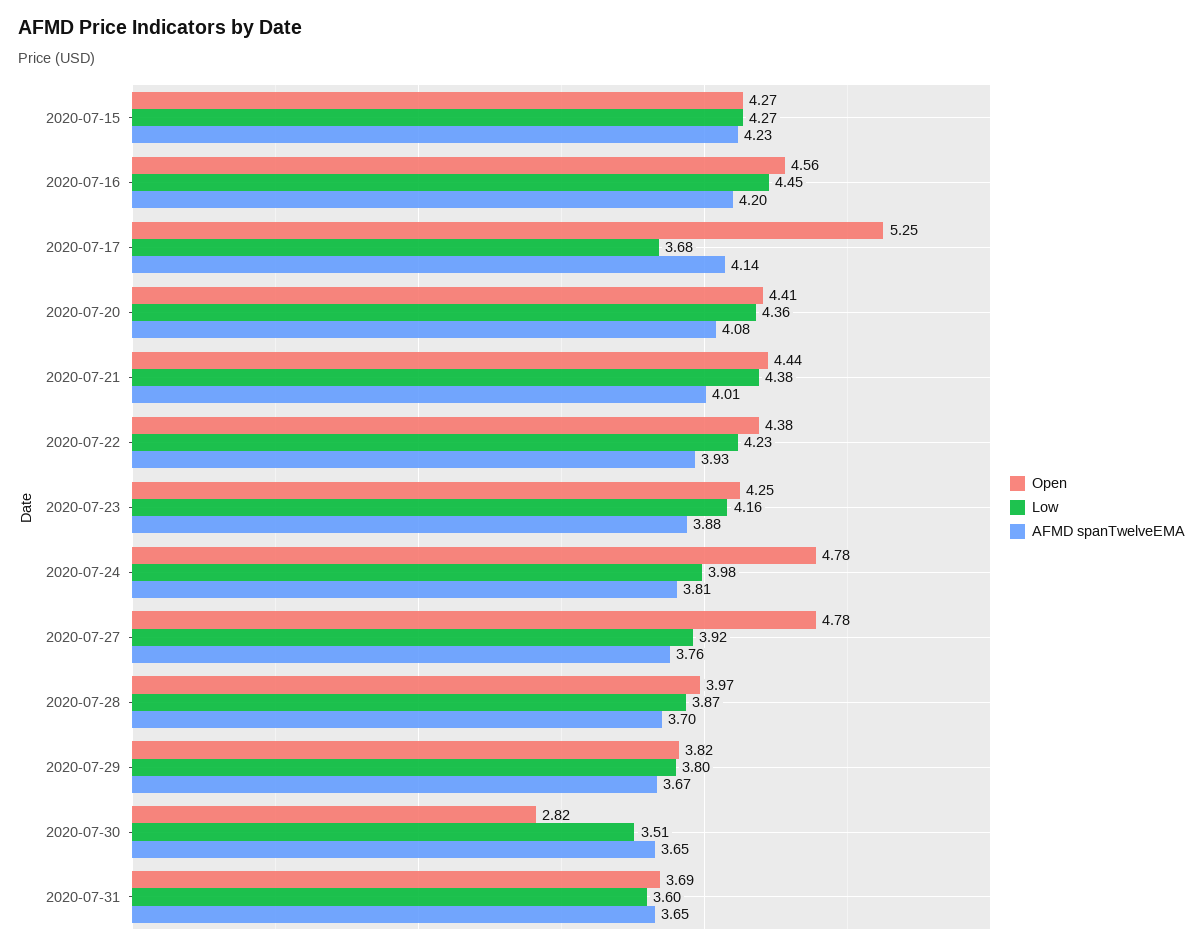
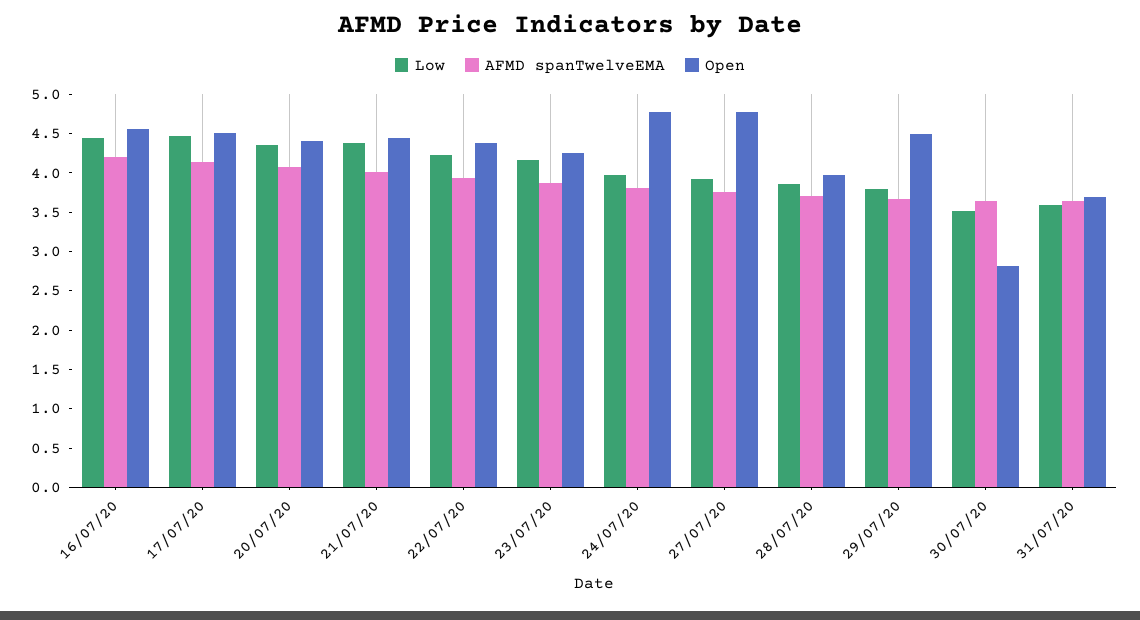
Open, 2020-07-15: 4.27 -> none
Low, 2020-07-15: 4.27 -> none
AFMD spanTwelveEMA, 2020-07-15: 4.23 -> none
Open, 2020-07-17: 5.25 -> 4.5
Low, 2020-07-17: 3.68 -> 4.5
Open, 2020-07-29: 3.82 -> 4.5

